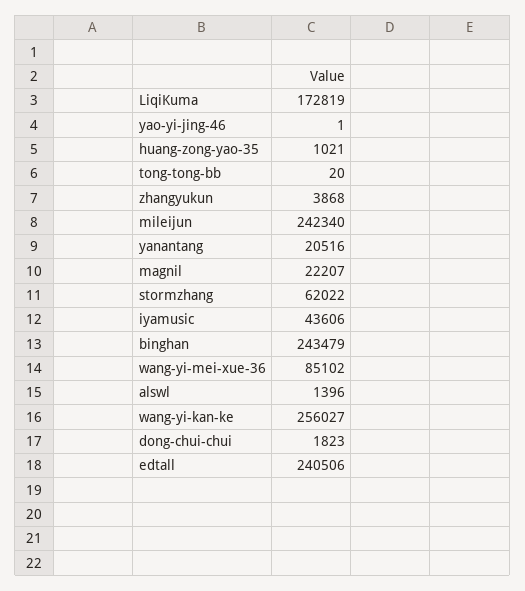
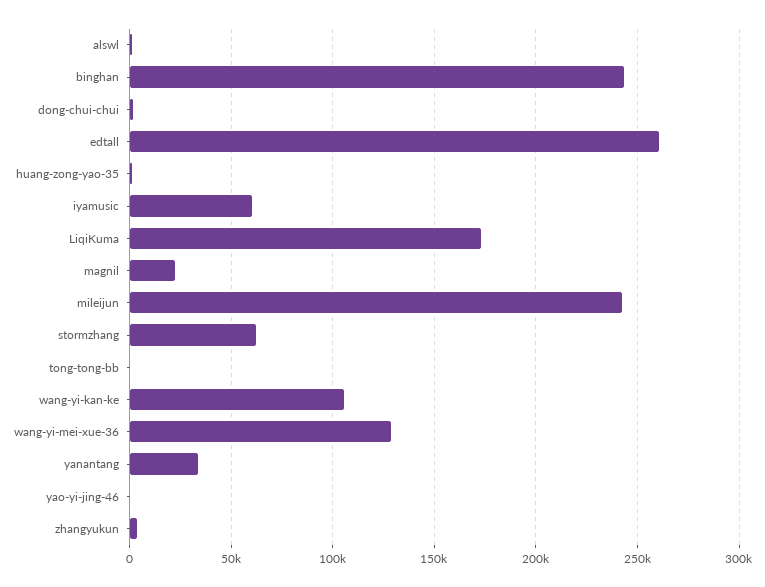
yanantang: 20516 -> 35000
iyamusic: 43606 -> 60000
wang-yi-mei-xue-36: 85102 -> 130000
wang-yi-kan-ke: 256027 -> 105000
edtall: 240506 -> 260000

